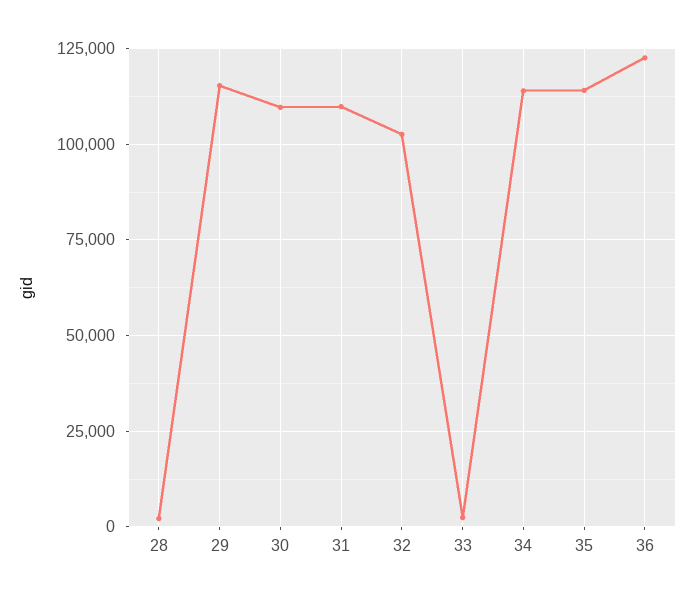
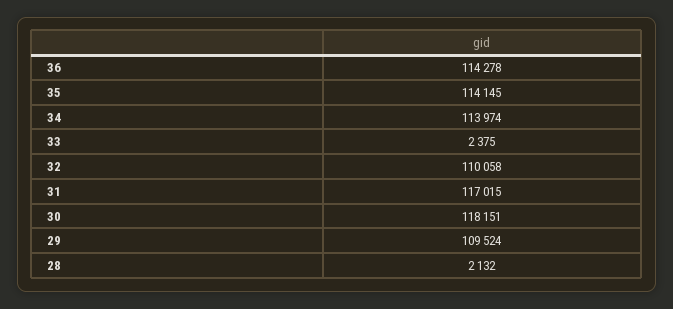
29: 115000 -> 109524
30: 110000 -> 118151
31: 110000 -> 117015
32: 102500 -> 110058
36: 122500 -> 114278

